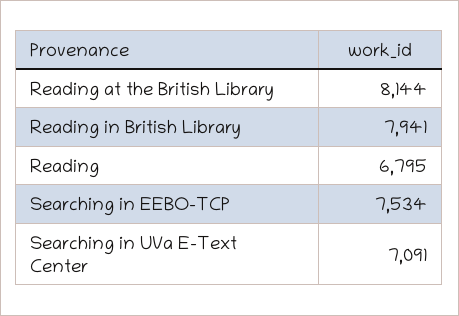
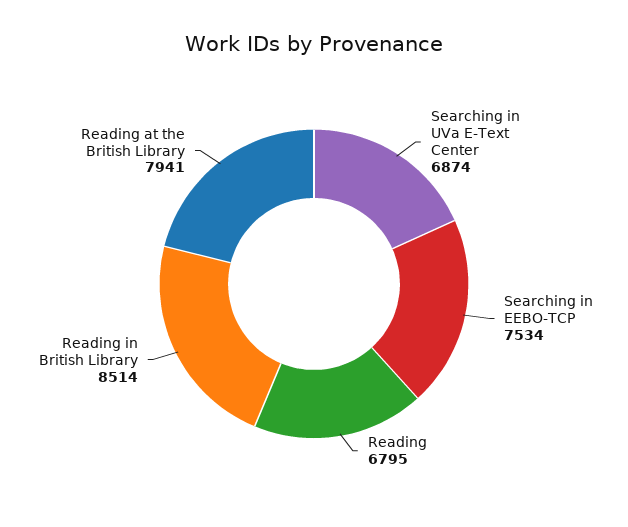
Reading at the British Library: 8144 -> 7941
Reading in British Library: 7941 -> 8514
Searching in UVa E-Text Center: 7091 -> 6874

